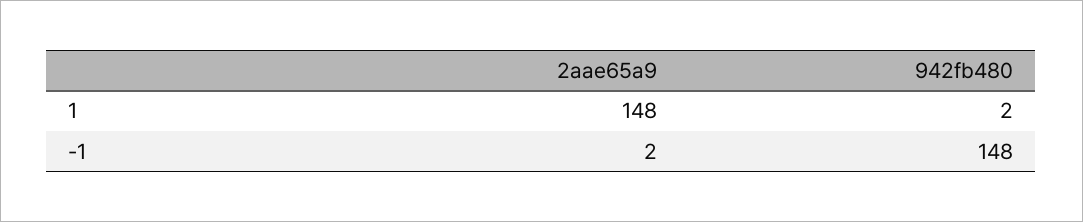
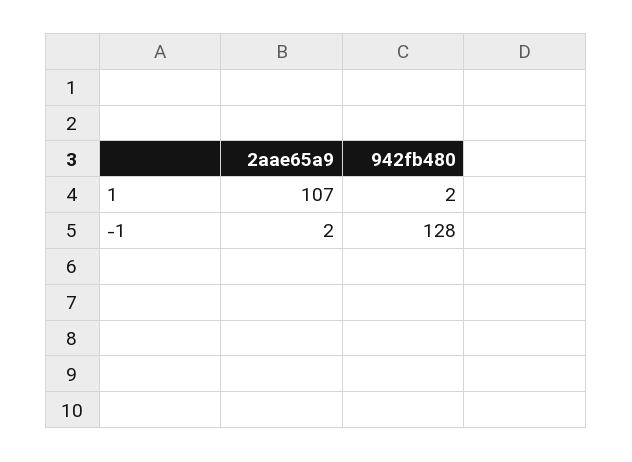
2aae65a9, 1: 148 -> 107
942fb480, -1: 148 -> 128

